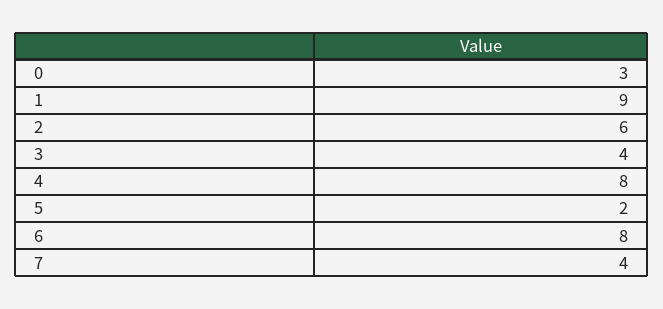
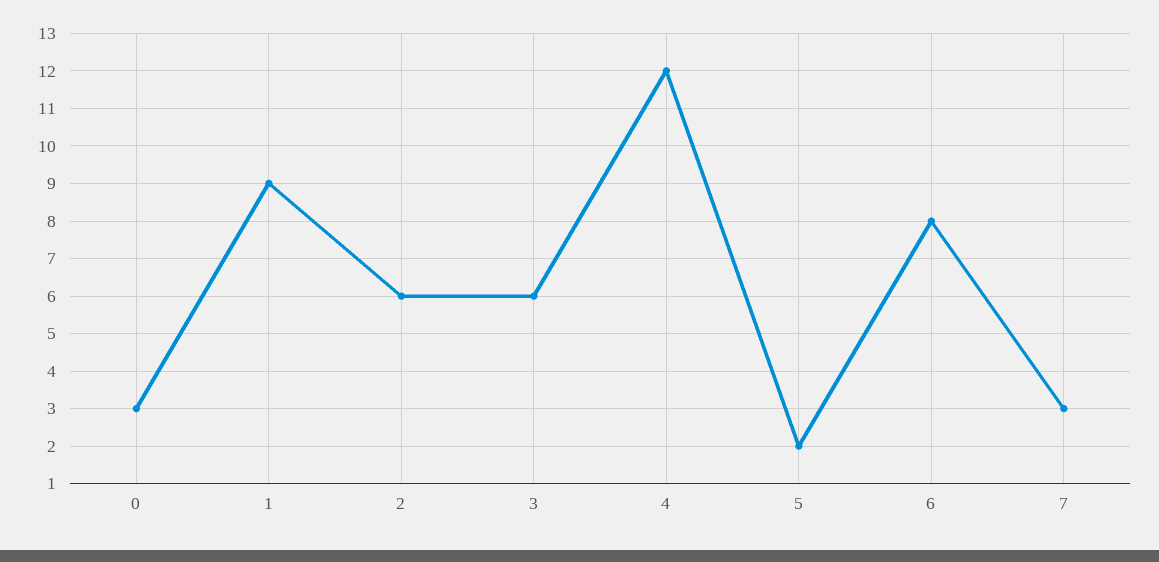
3: 4 -> 6
4: 8 -> 12
7: 4 -> 3

